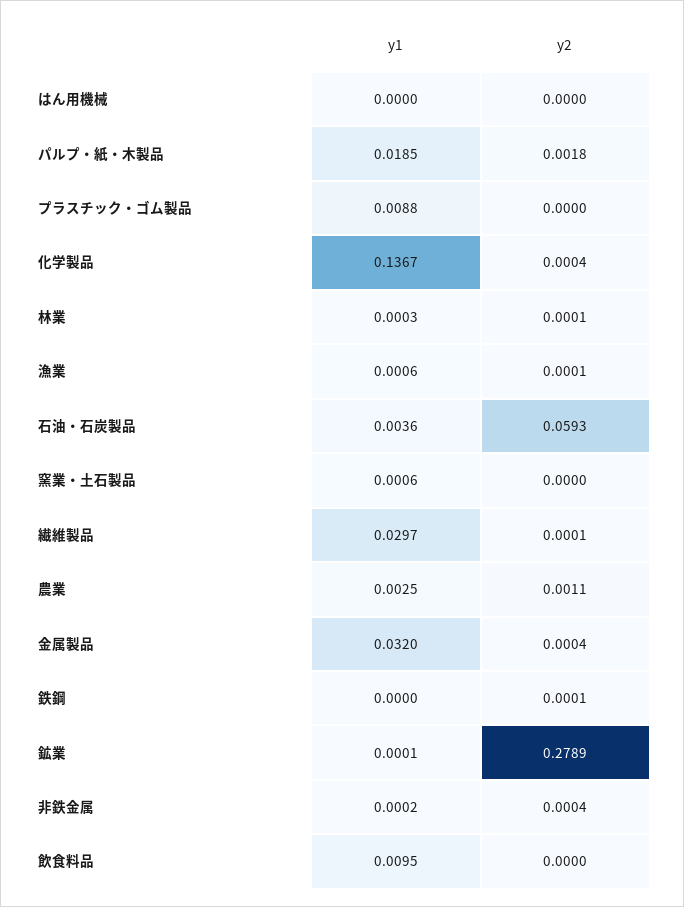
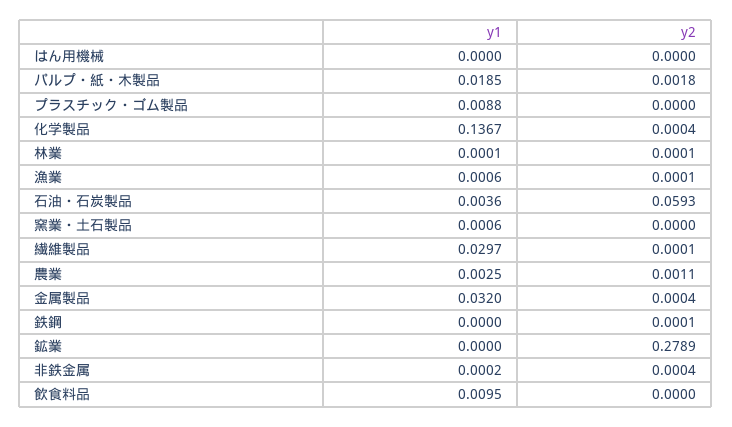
y1, 林業: 0.0003 -> 0.0001
y1, 鉱業: 0.0001 -> 0

